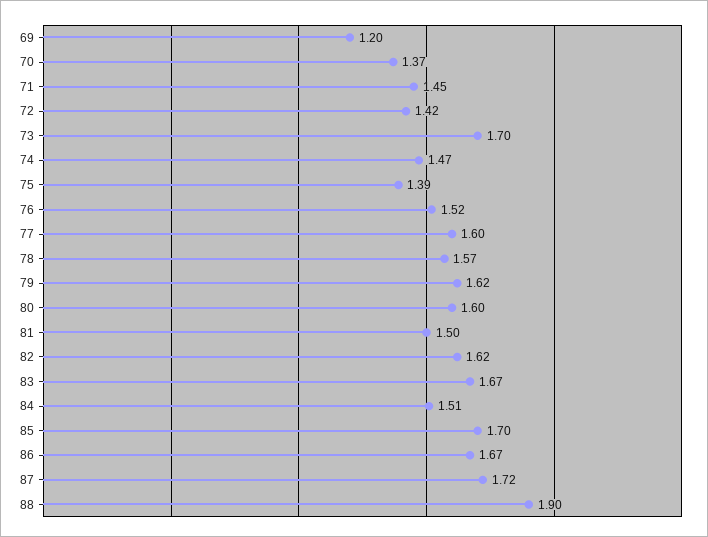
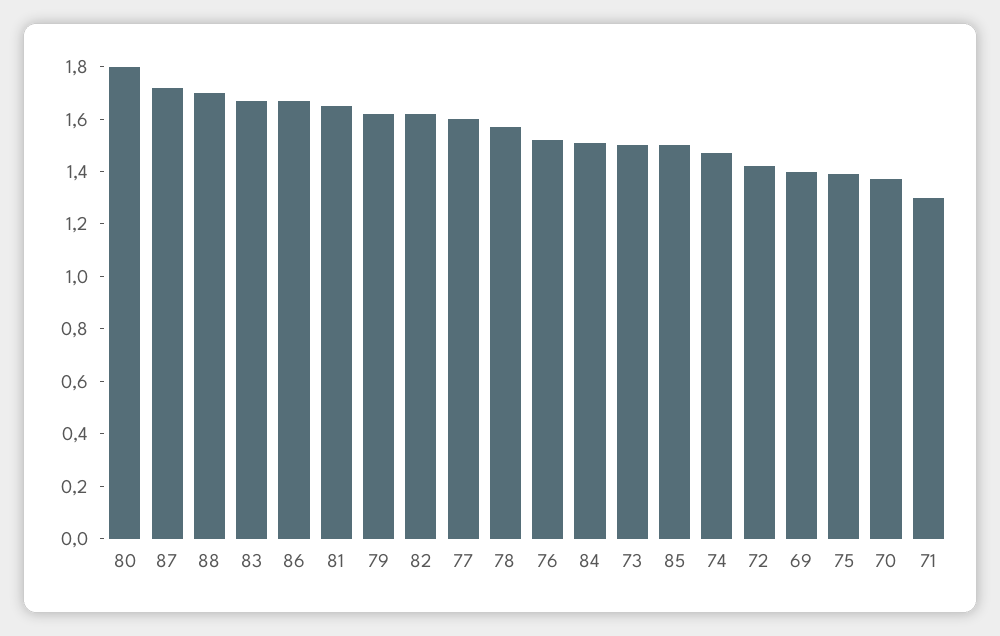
69: 1.2 -> 1.4
71: 1.45 -> 1.3
73: 1.7 -> 1.5
80: 1.6 -> 1.8
81: 1.5 -> 1.65
85: 1.7 -> 1.5
88: 1.9 -> 1.7

